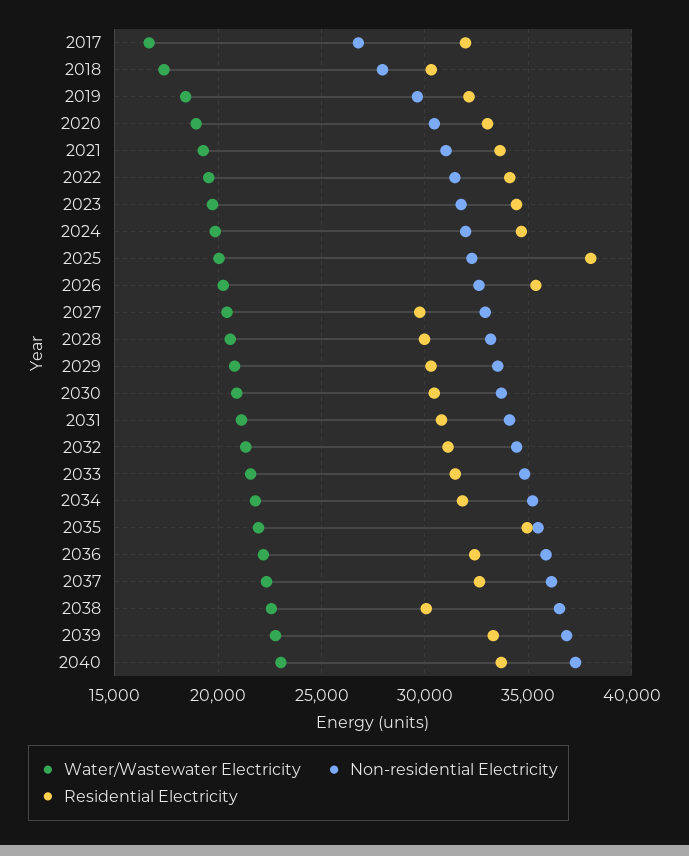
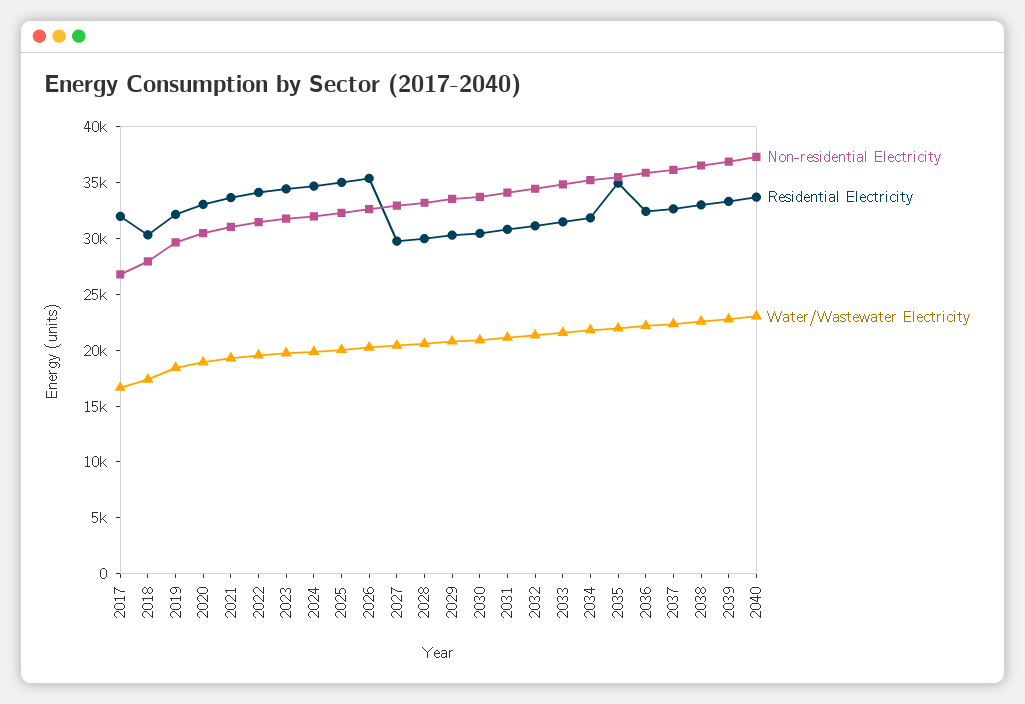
Residential Electricity, 2025: 38000 -> 35000
Residential Electricity, 2038: 30000 -> 33000

